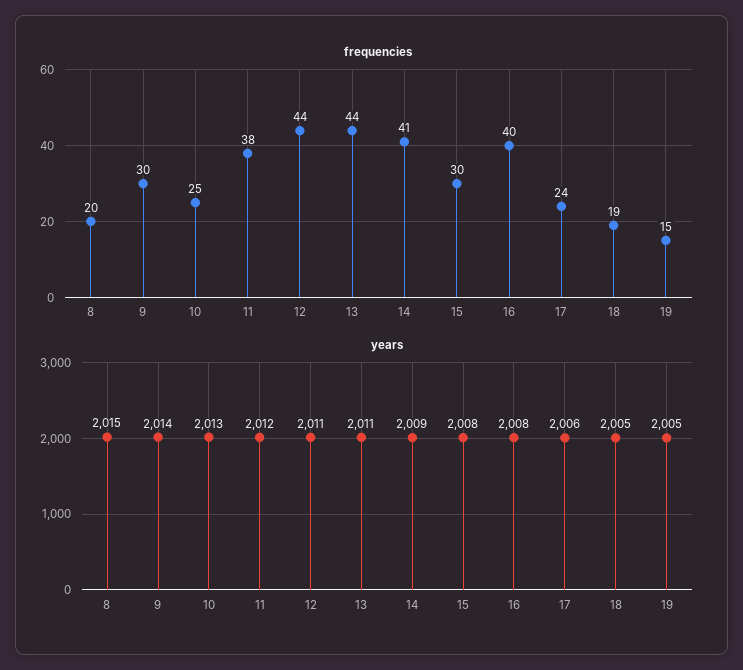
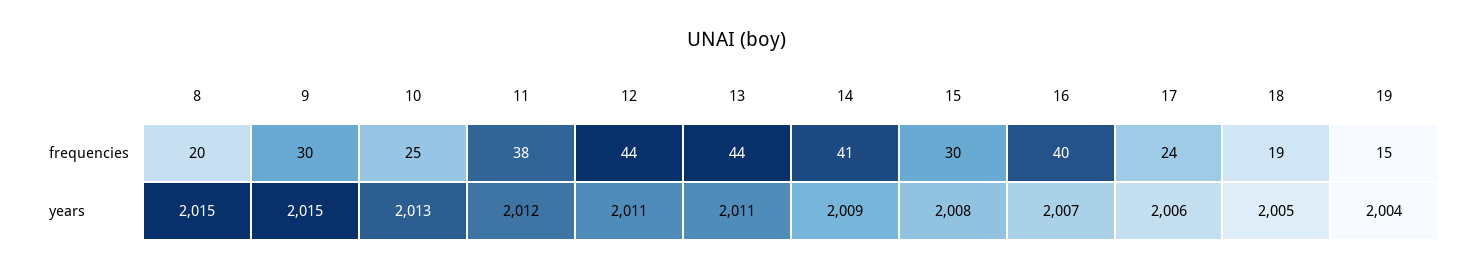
years, 9: 2014 -> 2015
years, 16: 2008 -> 2007
years, 19: 2005 -> 2004

